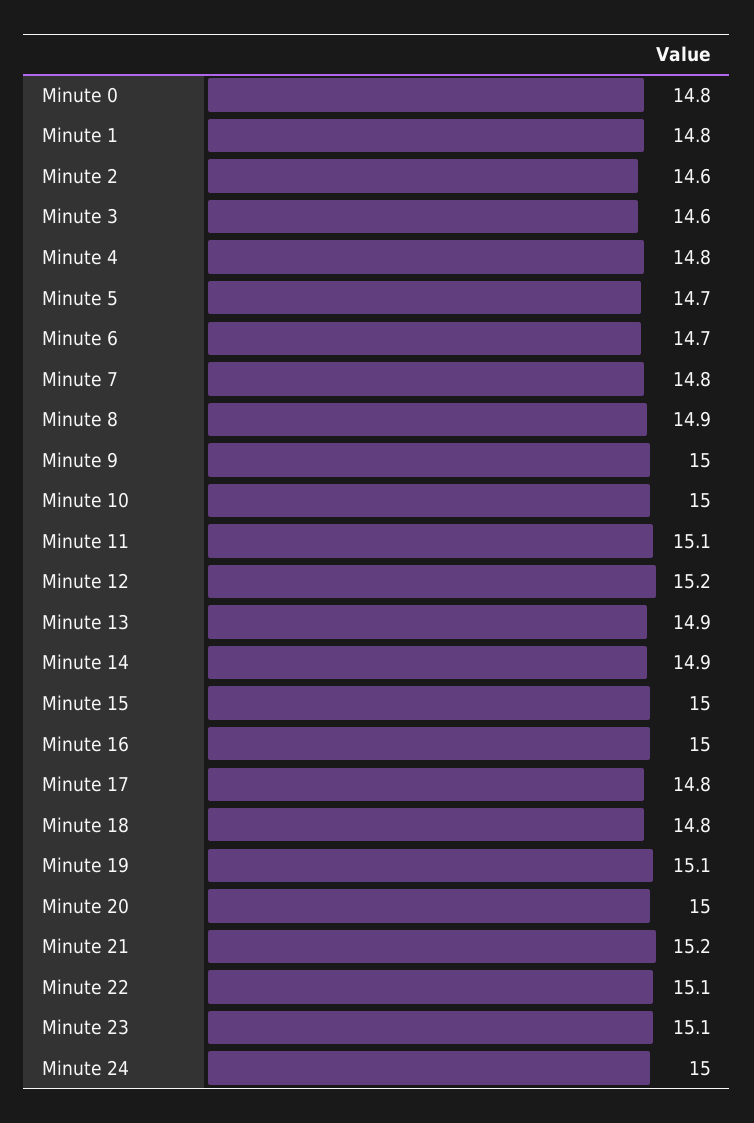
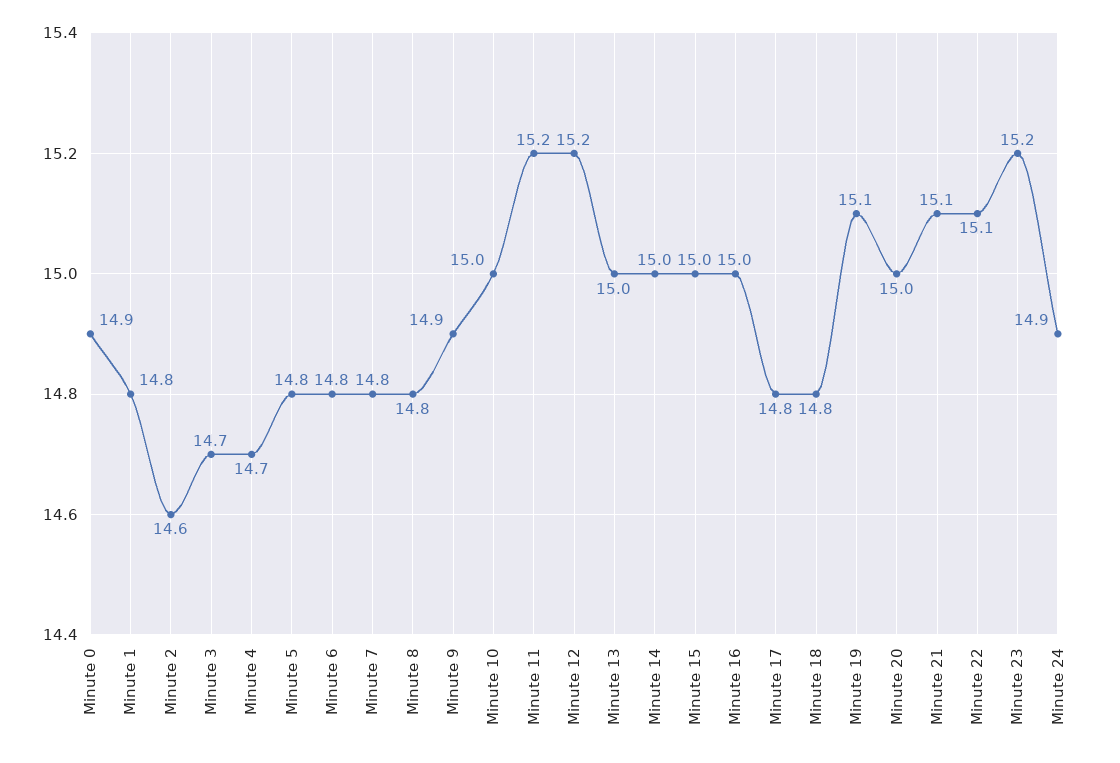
Minute 0: 14.8 -> 14.9
Minute 3: 14.6 -> 14.7
Minute 4: 14.8 -> 14.7
Minute 5: 14.7 -> 14.8
Minute 6: 14.7 -> 14.8
Minute 8: 14.9 -> 14.8
Minute 9: 15 -> 14.9
Minute 11: 15.1 -> 15.2
Minute 13: 14.9 -> 15
Minute 14: 14.9 -> 15
Minute 21: 15.2 -> 15.1
Minute 23: 15.1 -> 15.2
Minute 24: 15 -> 14.9

